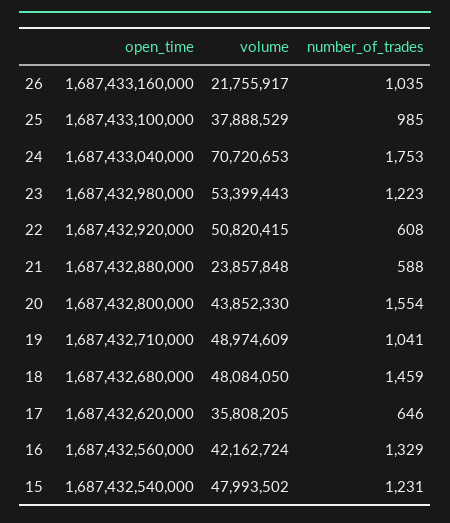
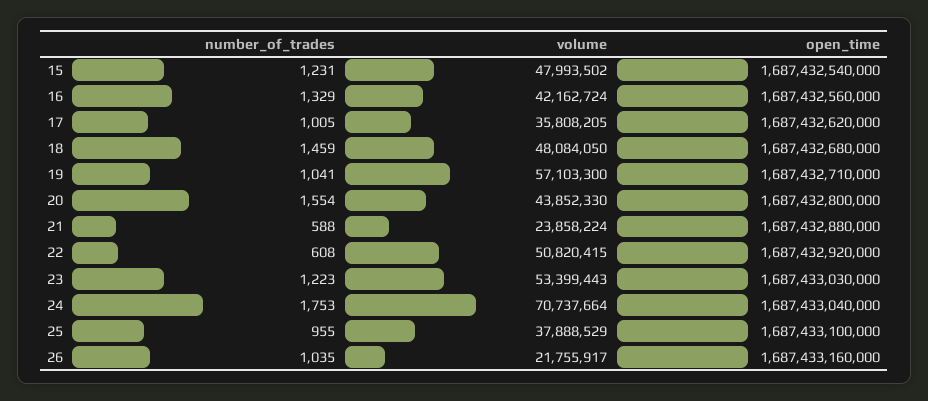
number_of_trades, 25: 985 -> 955
volume, 24: 70720653 -> 70737664
open_time, 23: 1687432980000 -> 1687433030000
volume, 21: 23857848 -> 23858224
volume, 19: 48974609 -> 57103300
number_of_trades, 17: 646 -> 1005

